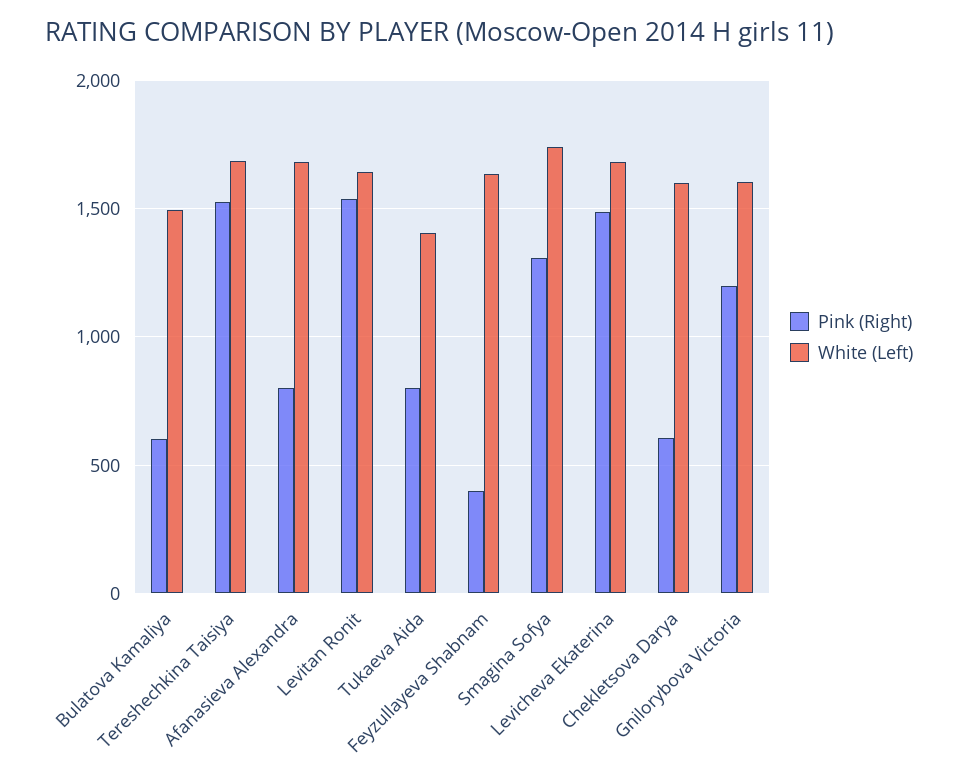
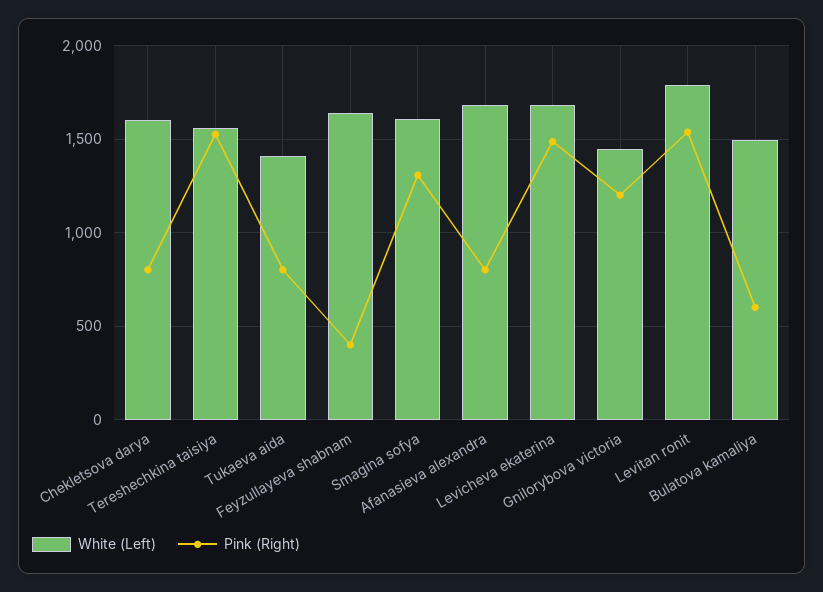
White (Left), Tereshechkina Taisiya: 1700 -> 1550
White (Left), Levitan Ronit: 1650 -> 1800
White (Left), Smagina Sofya: 1750 -> 1600
Pink (Right), Chekletsova Darya: 600 -> 800
White (Left), Gnilorybova Victoria: 1600 -> 1450

